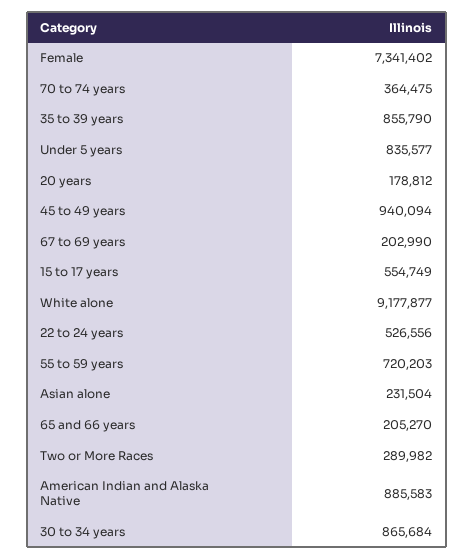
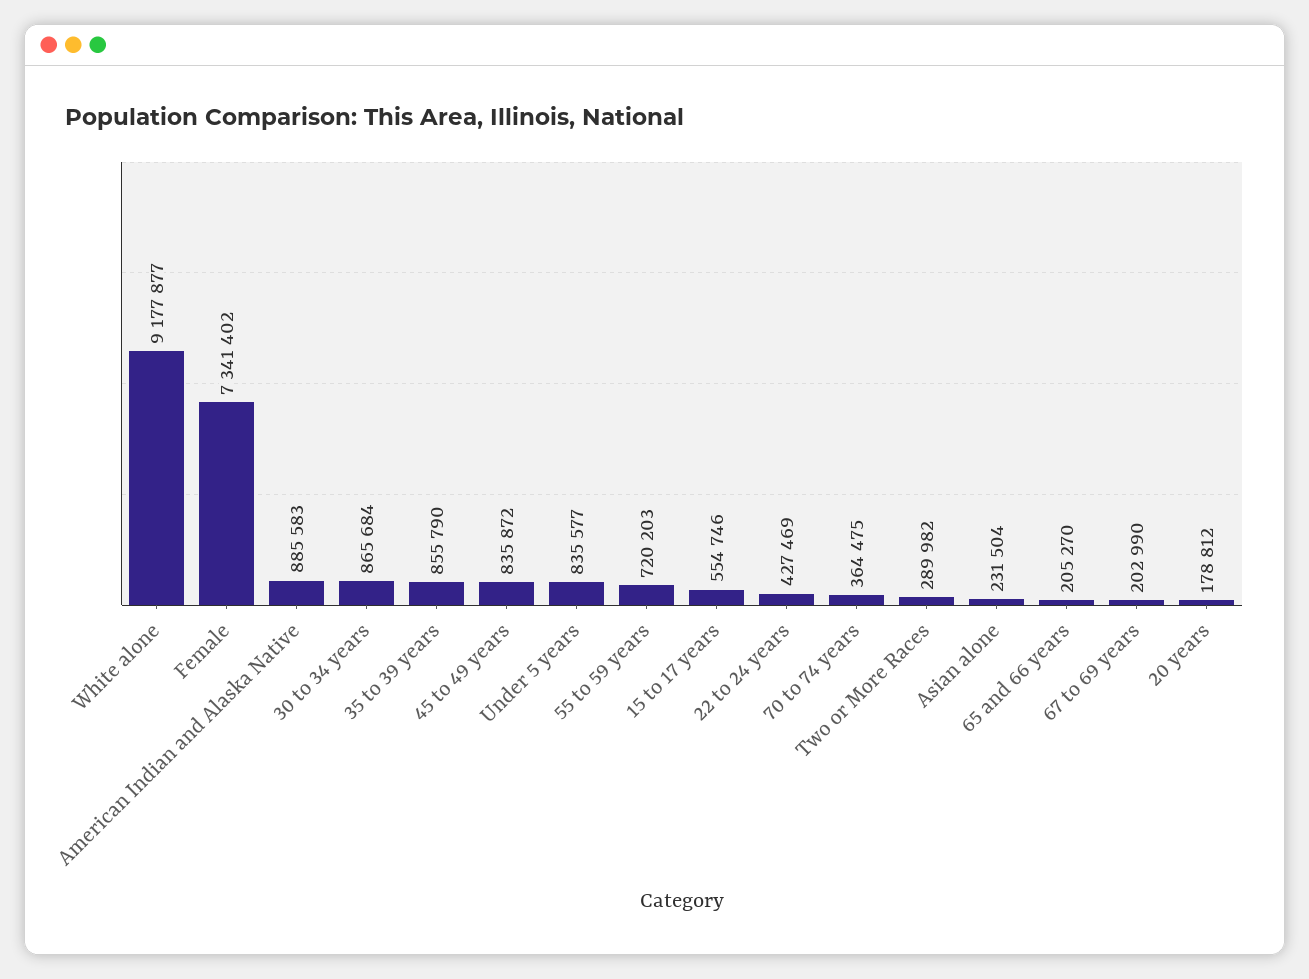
45 to 49 years: 940094 -> 835872
15 to 17 years: 554749 -> 554746
22 to 24 years: 526556 -> 427469

